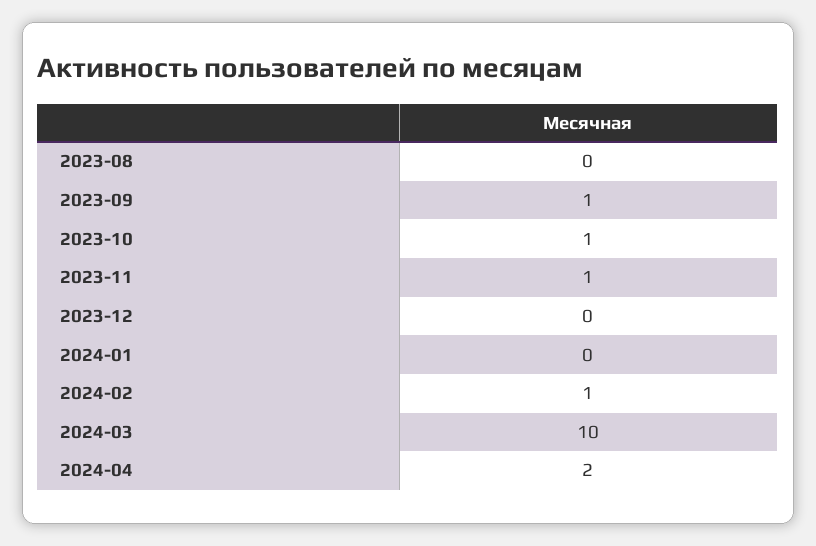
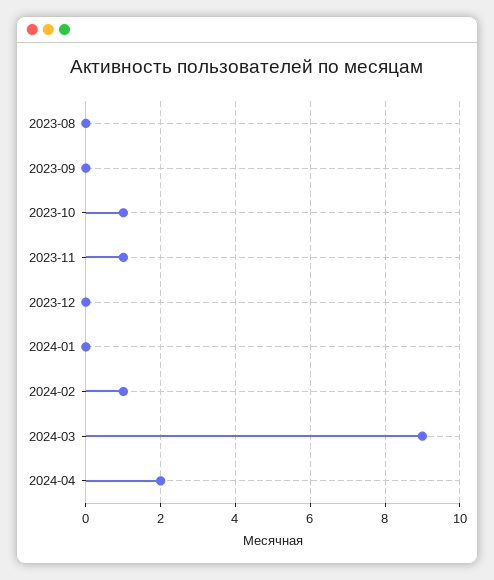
2023-09: 1 -> 0
2024-03: 10 -> 9

